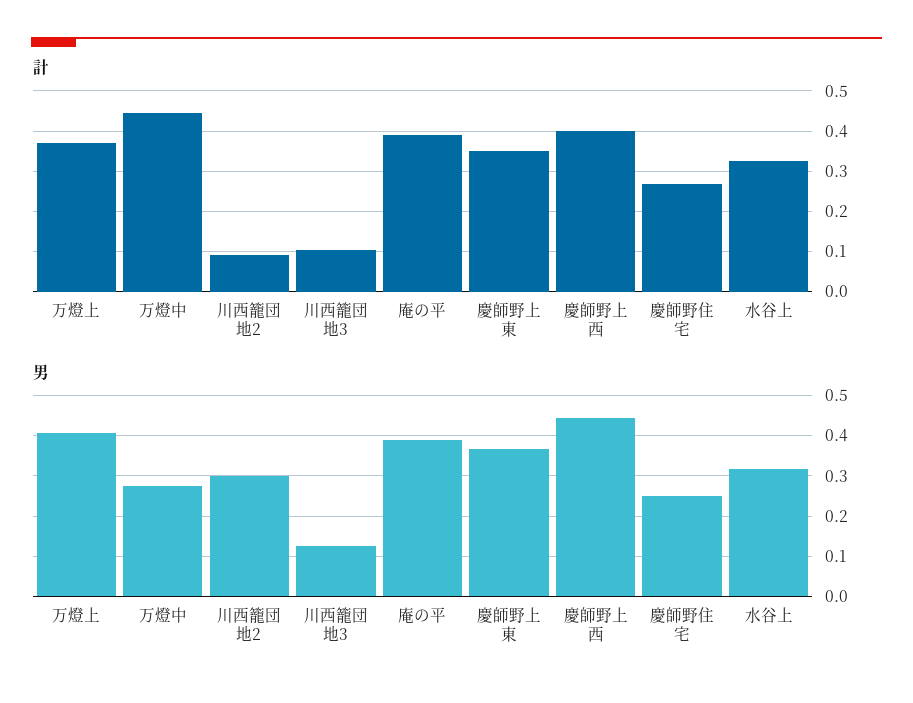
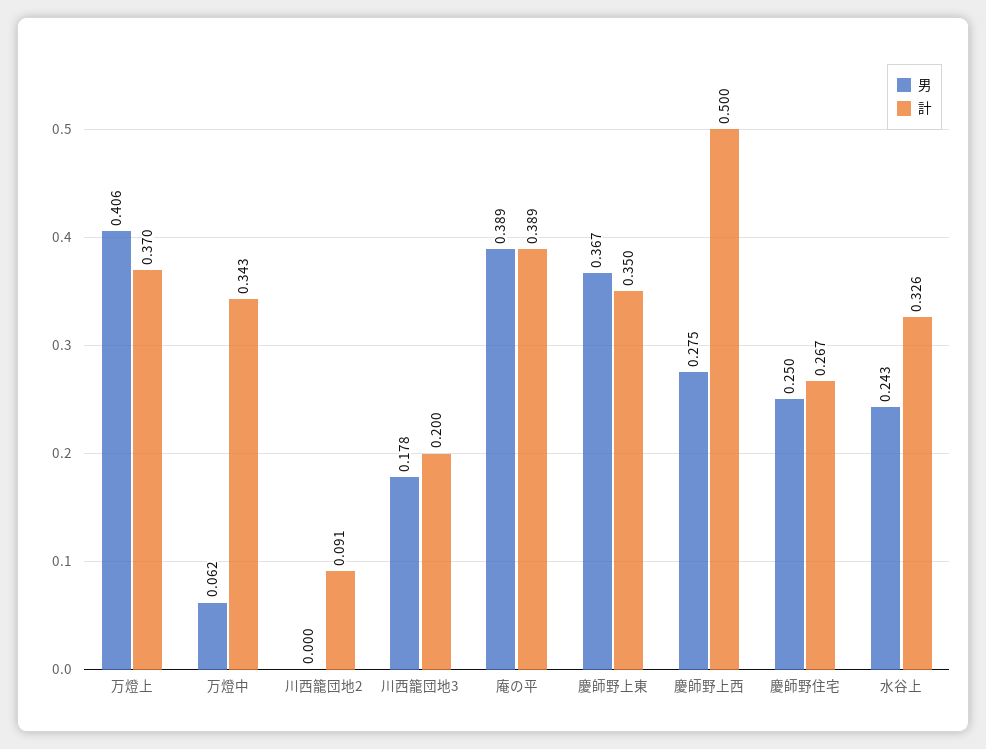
計, 万燈中: 0.44 -> 0.343
計, 川西籠団地3: 0.1 -> 0.2
計, 慶師野上西: 0.4 -> 0.5
男, 万燈中: 0.28 -> 0.062
男, 川西籠団地2: 0.3 -> 0
男, 川西籠団地3: 0.12 -> 0.178
男, 慶師野上西: 0.44 -> 0.275
男, 水谷上: 0.32 -> 0.243

